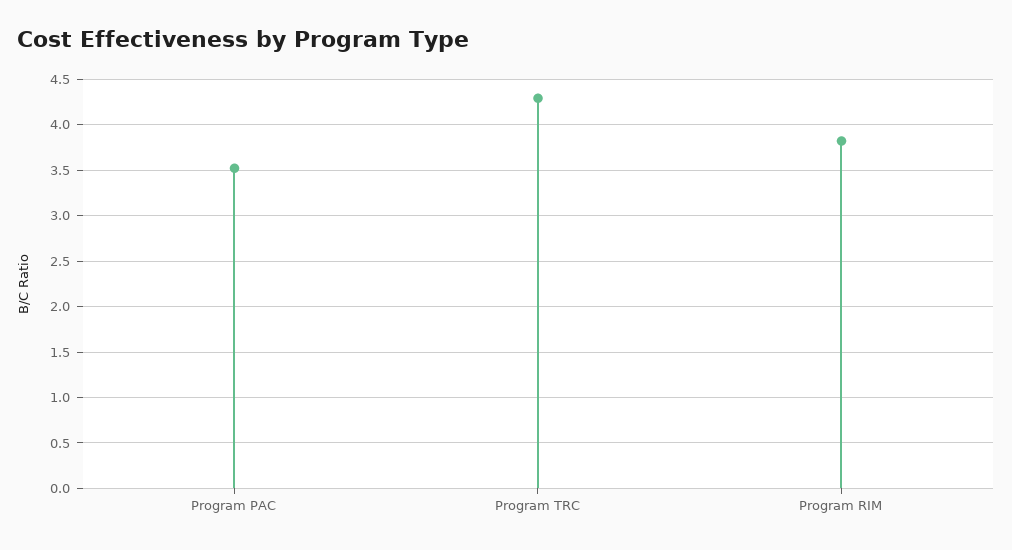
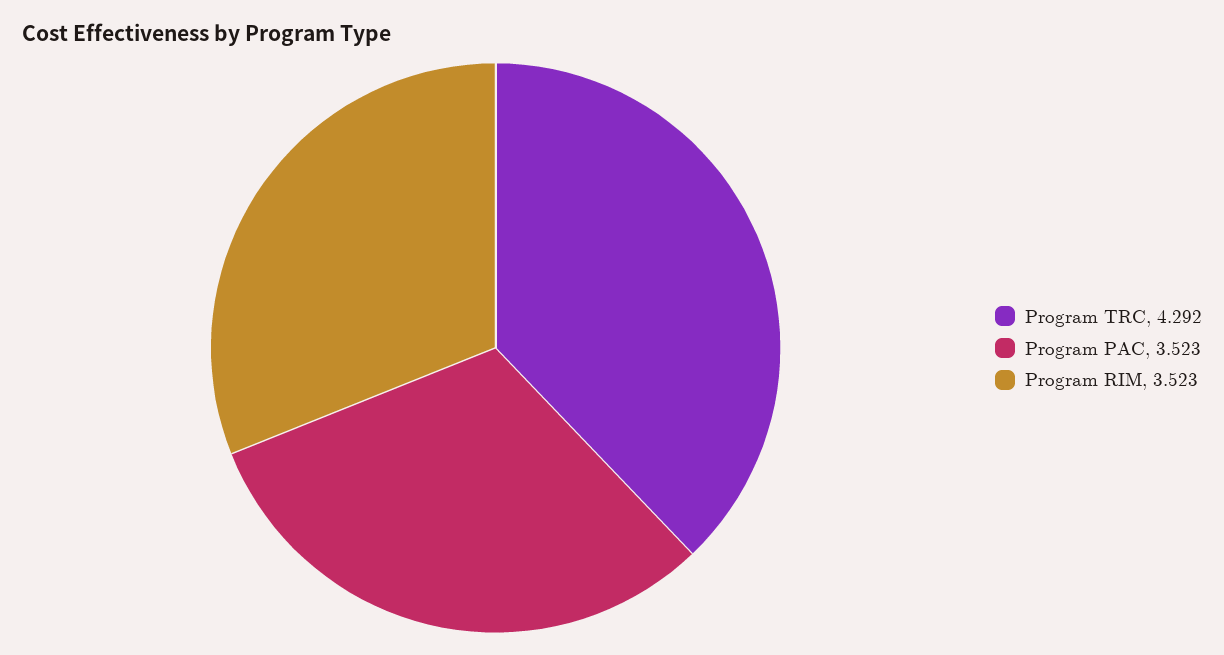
Program RIM: 3.8 -> 3.523

